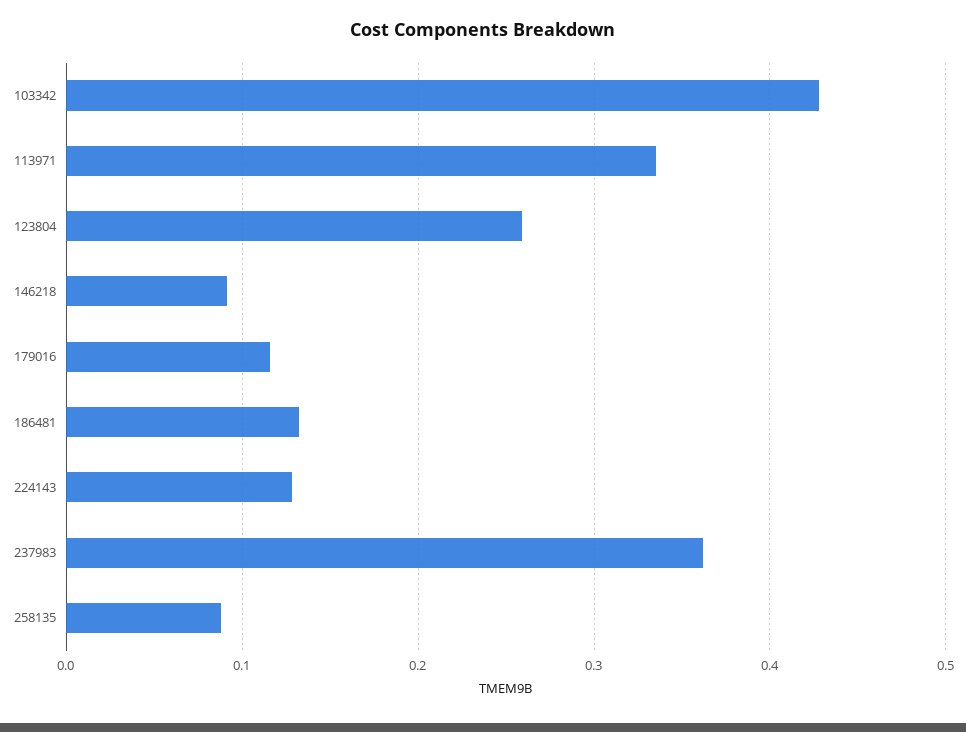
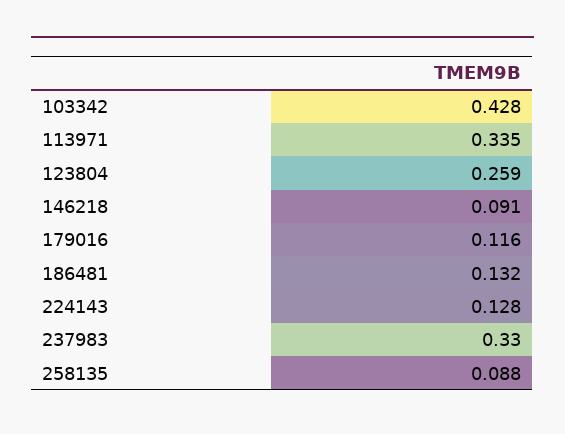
237983: 0.36 -> 0.33

